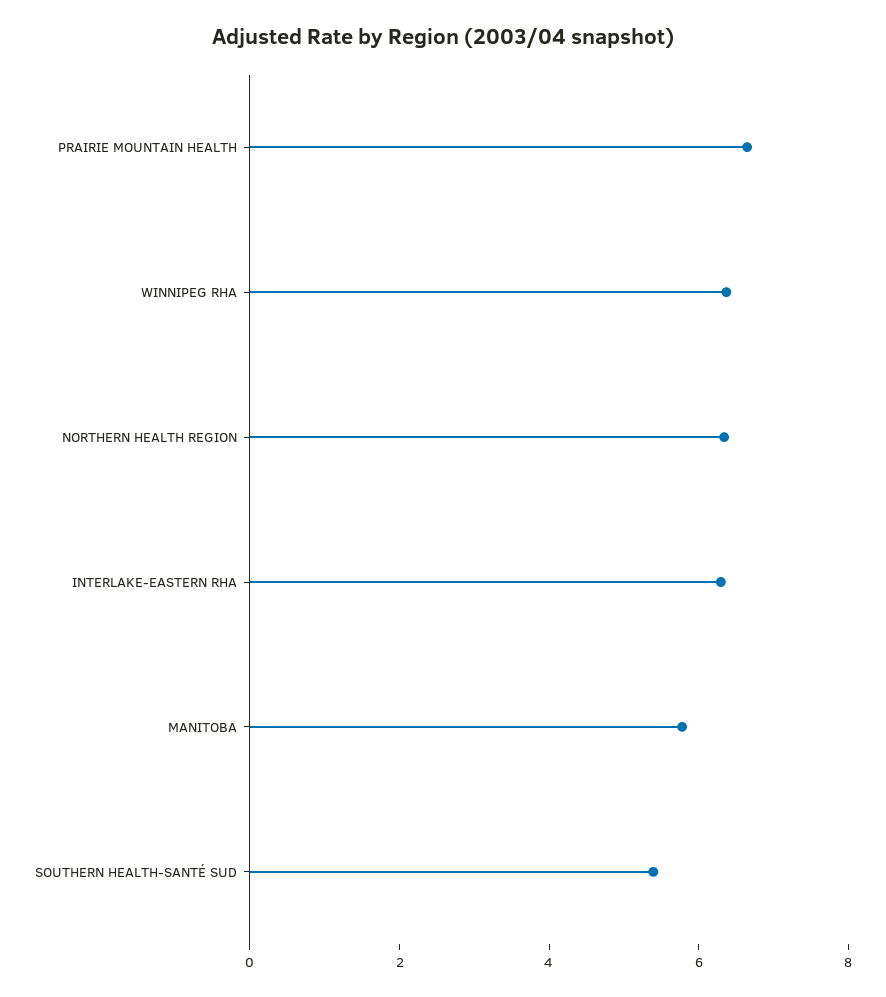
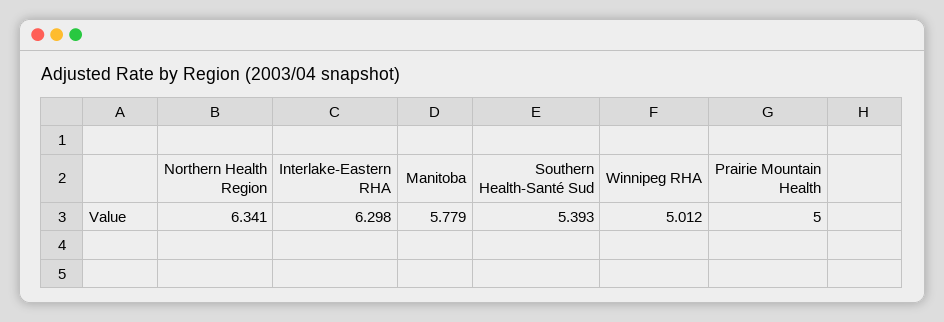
PRAIRIE MOUNTAIN HEALTH: 6.5 -> 5
WINNIPEG RHA: 6.5 -> 5.012

